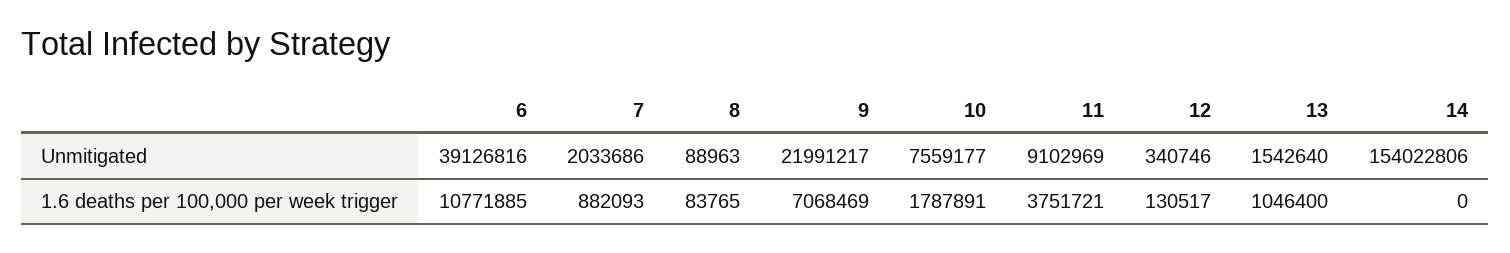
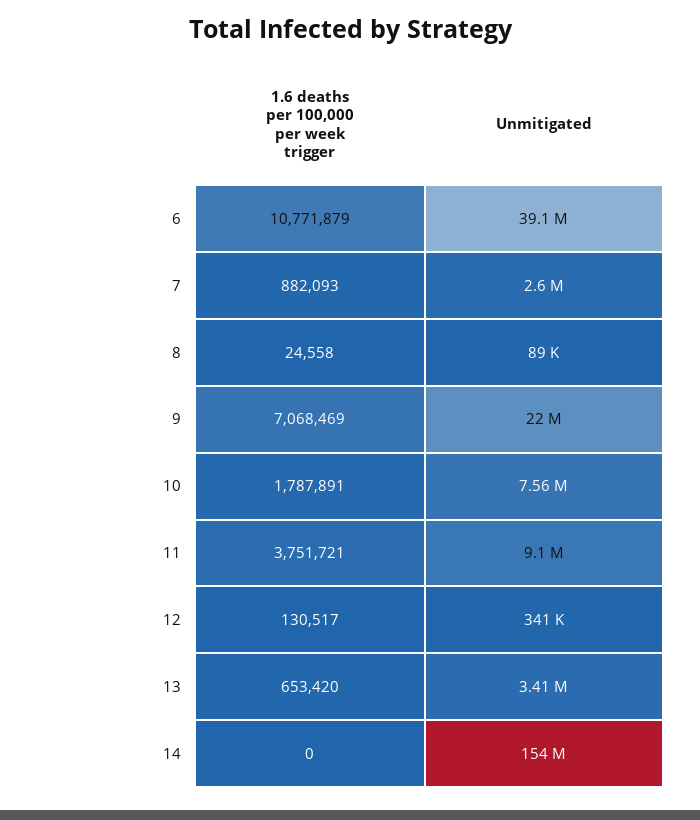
7, Unmitigated: 2033686 -> 2600000
13, Unmitigated: 1542640 -> 3410000
6, 1.6 deaths per 100,000 per week trigger: 10771885 -> 10771879
8, 1.6 deaths per 100,000 per week trigger: 83765 -> 24558
13, 1.6 deaths per 100,000 per week trigger: 1046400 -> 653420

